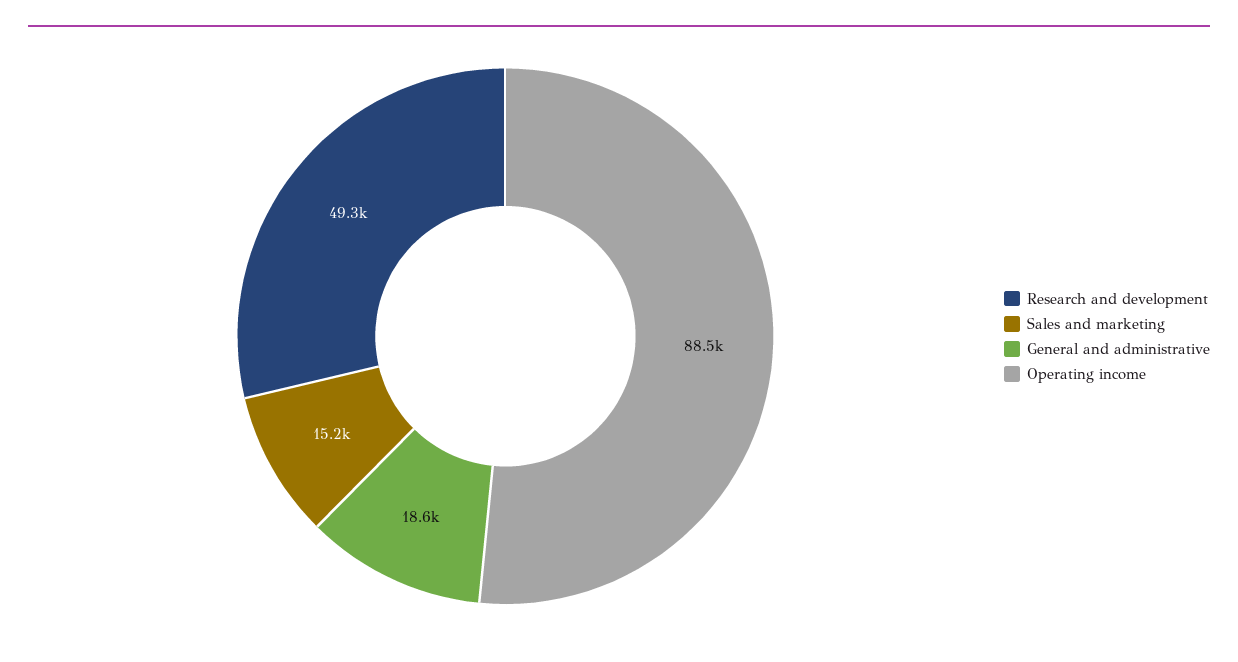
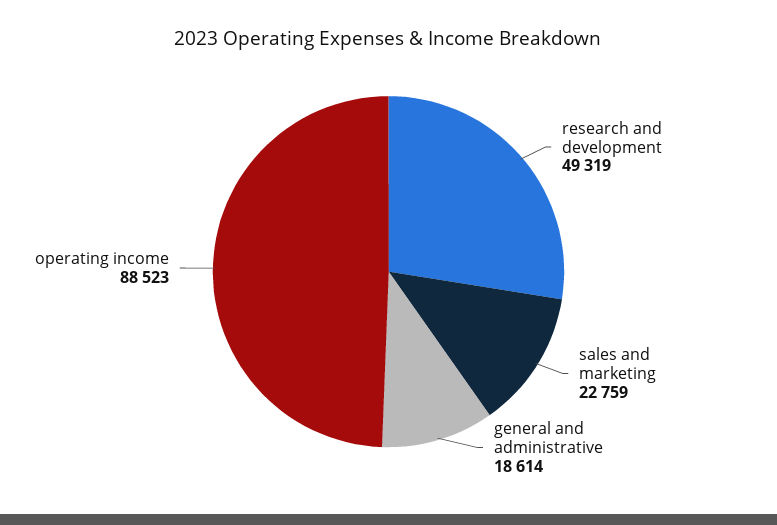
Sales and marketing: 15200 -> 22759

